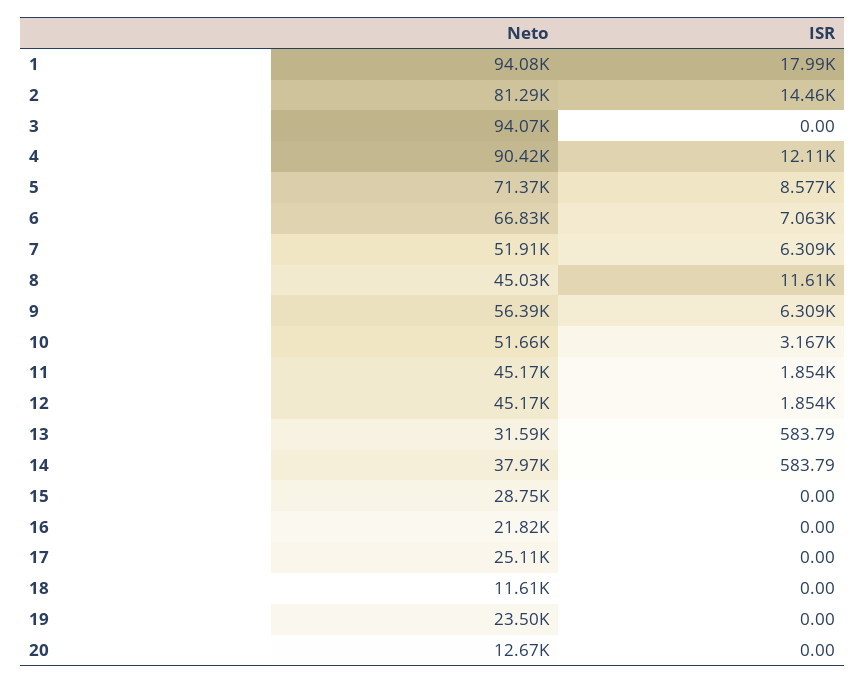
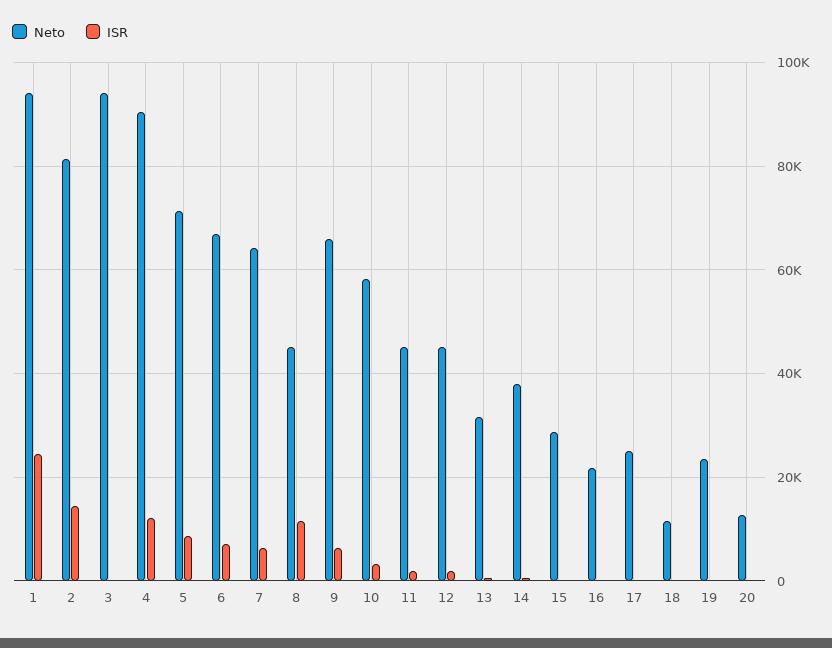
ISR, 1: 17990 -> 24000
Neto, 7: 51910 -> 64000
Neto, 9: 56390 -> 66000
Neto, 10: 51660 -> 58000

